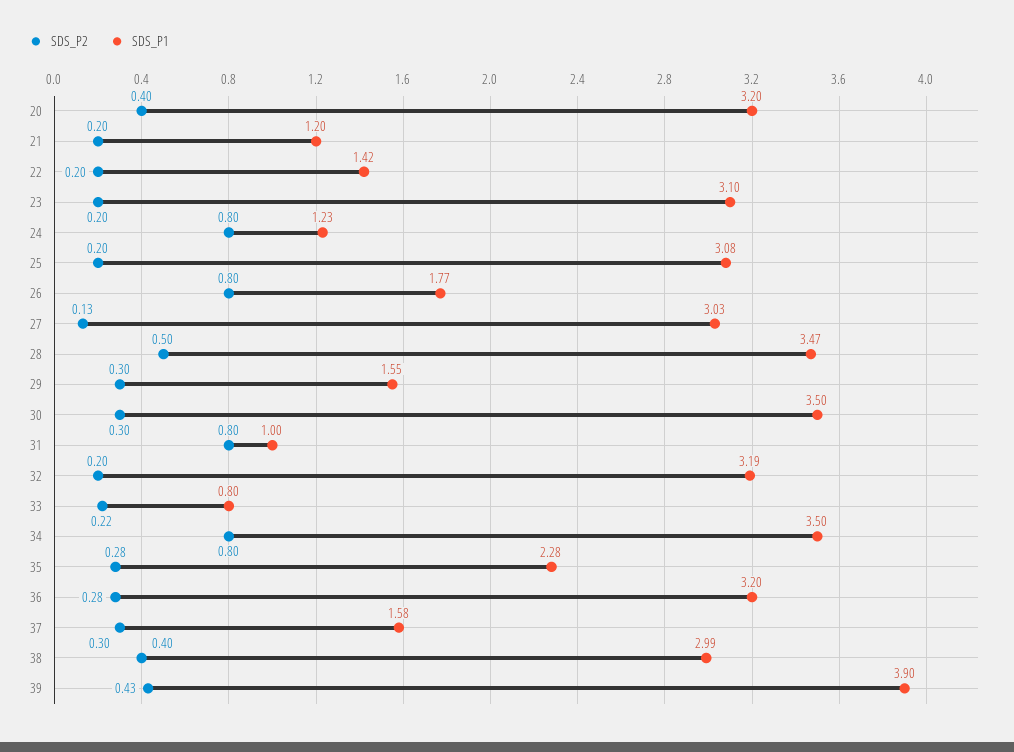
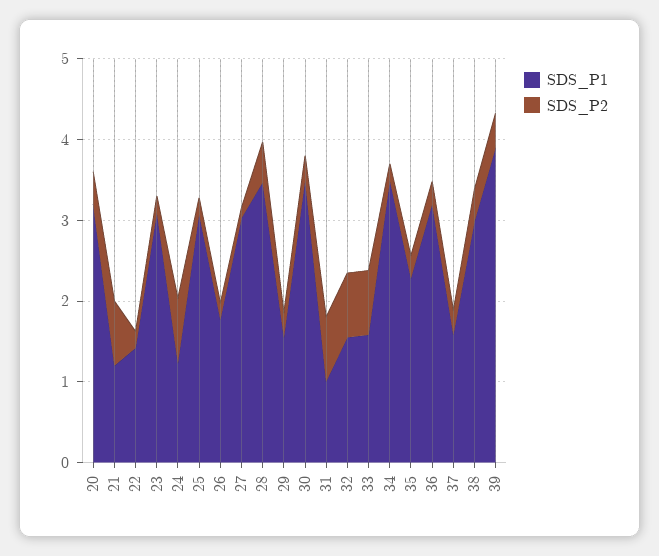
SDS_P2, 21: 0.2 -> 0.8
SDS_P2, 26: 0.8 -> 0.2
SDS_P2, 32: 0.2 -> 0.8
SDS_P1, 32: 3.19 -> 1.6
SDS_P2, 33: 0.22 -> 0.8
SDS_P1, 33: 0.8 -> 1.6
SDS_P2, 34: 0.8 -> 0.2

